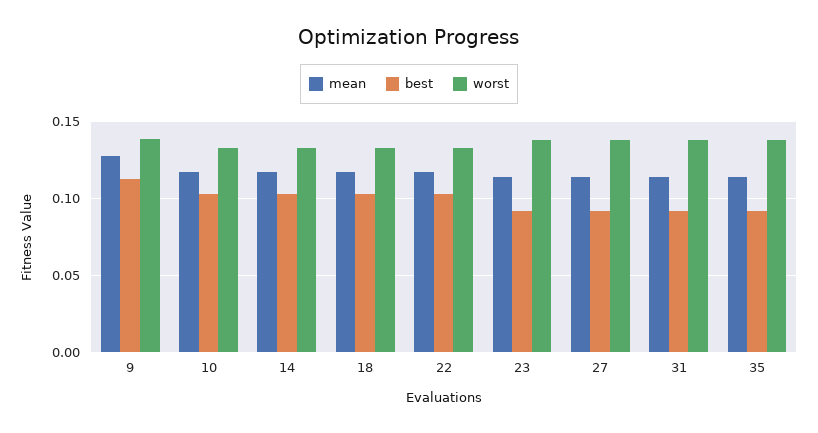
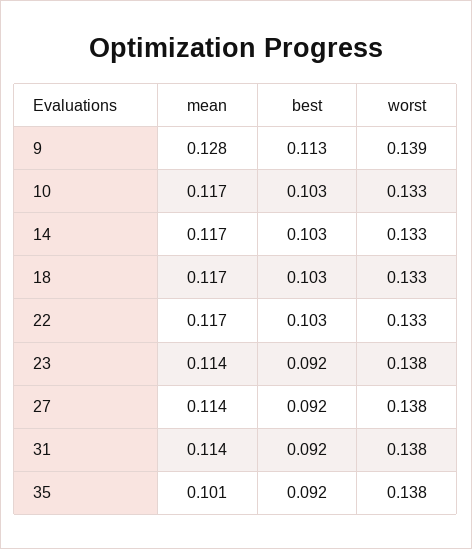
mean, 35: 0.115 -> 0.101

